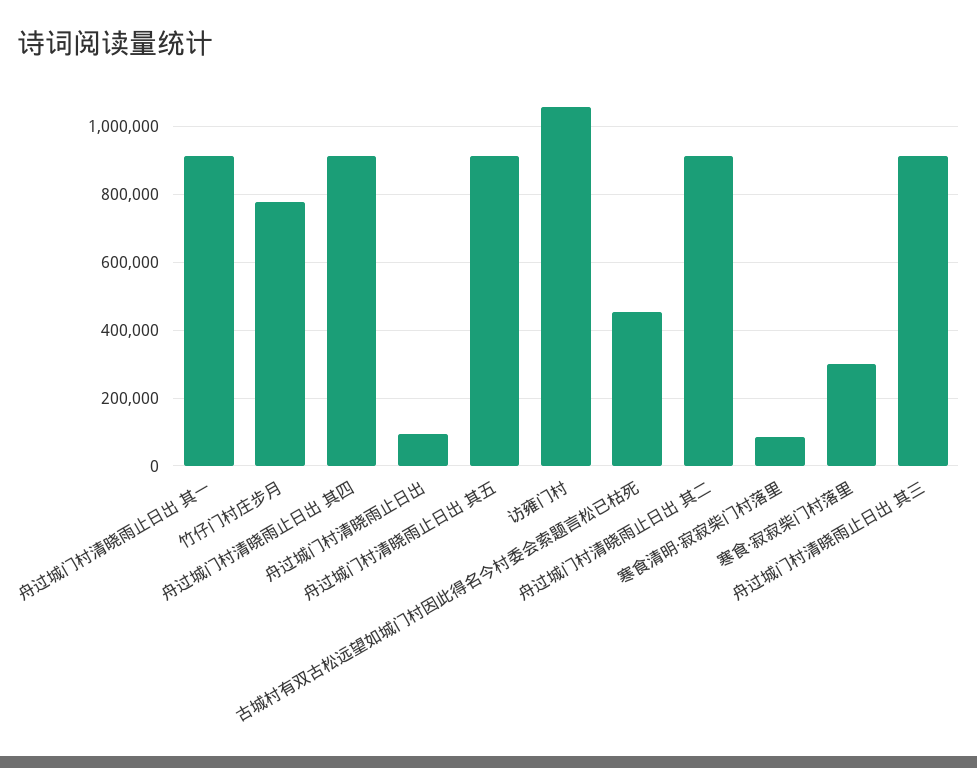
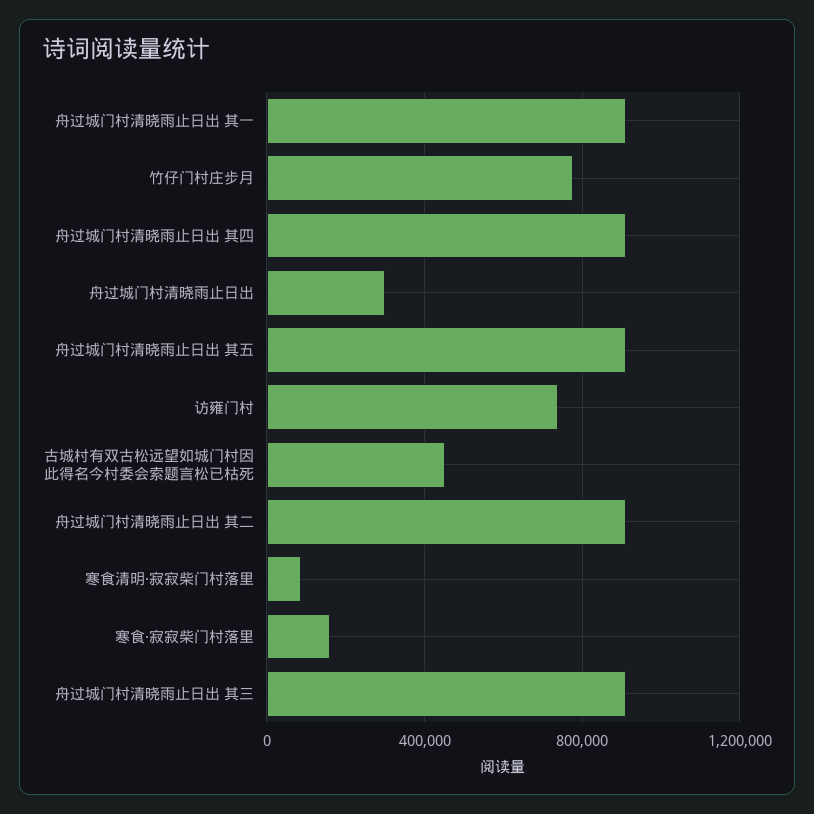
舟过城门村清晓雨止日出: 100000 -> 300000
访雍门村: 1060000 -> 750000
寒食·寂寂柴门村落里: 300000 -> 150000

